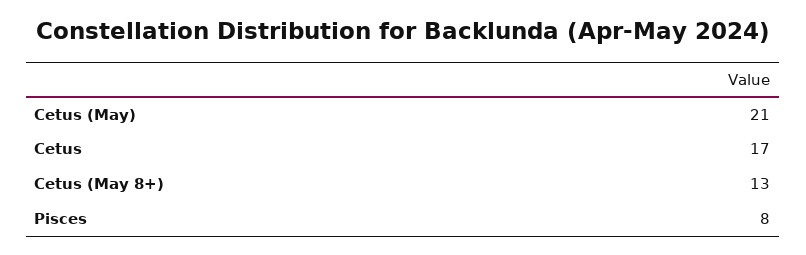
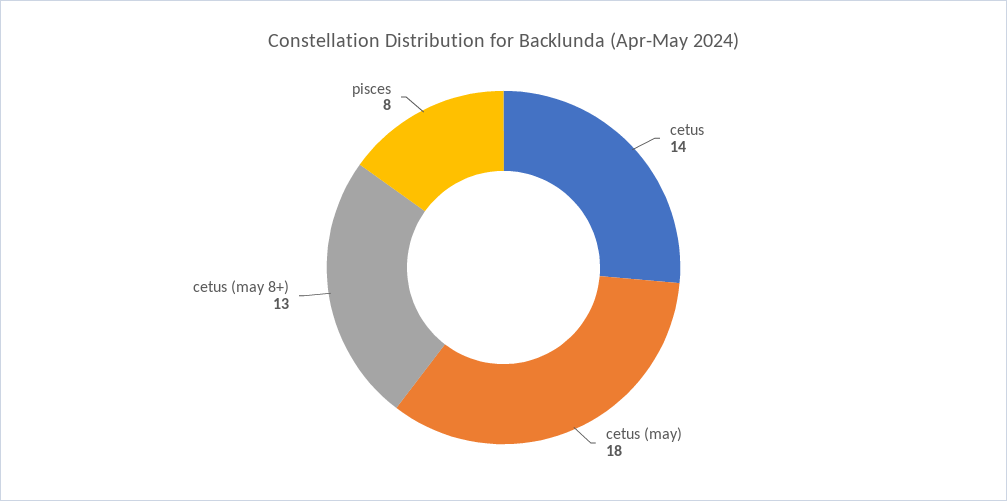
Cetus (May): 21 -> 18
Cetus: 17 -> 14

